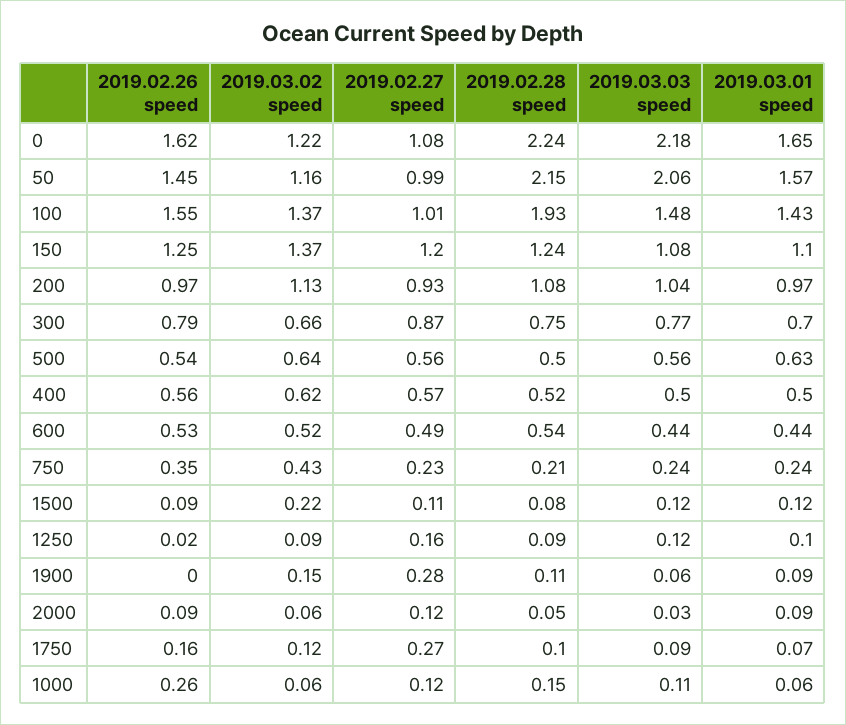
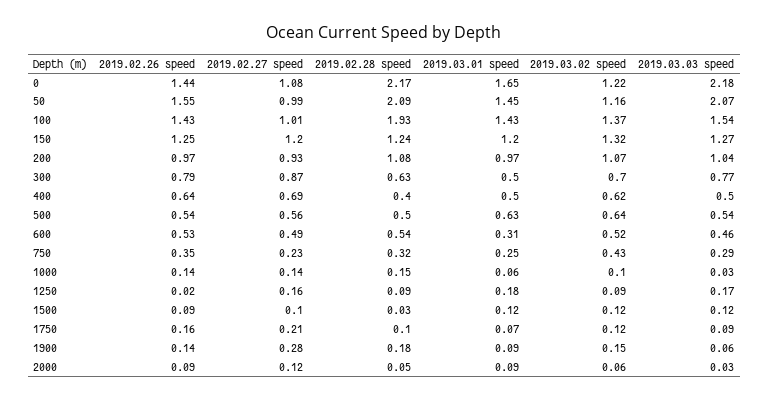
2019.02.26 speed, 0: 1.62 -> 1.44
2019.02.28 speed, 0: 2.24 -> 2.17
2019.02.26 speed, 50: 1.45 -> 1.55
2019.02.28 speed, 50: 2.15 -> 2.09
2019.03.03 speed, 50: 2.06 -> 2.07
2019.03.01 speed, 50: 1.57 -> 1.45
2019.02.26 speed, 100: 1.55 -> 1.43
2019.03.03 speed, 100: 1.48 -> 1.54
2019.03.02 speed, 150: 1.37 -> 1.32
2019.03.03 speed, 150: 1.08 -> 1.27
2019.03.01 speed, 150: 1.1 -> 1.2
2019.03.02 speed, 200: 1.13 -> 1.07
2019.03.02 speed, 300: 0.66 -> 0.7
2019.02.28 speed, 300: 0.75 -> 0.63
2019.03.01 speed, 300: 0.7 -> 0.5
2019.03.03 speed, 500: 0.56 -> 0.54
2019.02.26 speed, 400: 0.56 -> 0.64
2019.02.27 speed, 400: 0.57 -> 0.69
2019.02.28 speed, 400: 0.52 -> 0.4
2019.03.03 speed, 600: 0.44 -> 0.46
2019.03.01 speed, 600: 0.44 -> 0.31
2019.02.28 speed, 750: 0.21 -> 0.32
2019.03.03 speed, 750: 0.24 -> 0.29
2019.03.01 speed, 750: 0.24 -> 0.25
2019.03.02 speed, 1500: 0.22 -> 0.12
2019.02.27 speed, 1500: 0.11 -> 0.1
2019.02.28 speed, 1500: 0.08 -> 0.03
2019.03.03 speed, 1250: 0.12 -> 0.17
2019.03.01 speed, 1250: 0.1 -> 0.18
2019.02.26 speed, 1900: 0 -> 0.14
2019.02.28 speed, 1900: 0.11 -> 0.18
2019.02.27 speed, 1750: 0.27 -> 0.21
2019.02.26 speed, 1000: 0.26 -> 0.14
2019.03.02 speed, 1000: 0.06 -> 0.1
2019.02.27 speed, 1000: 0.12 -> 0.14
2019.03.03 speed, 1000: 0.11 -> 0.03

